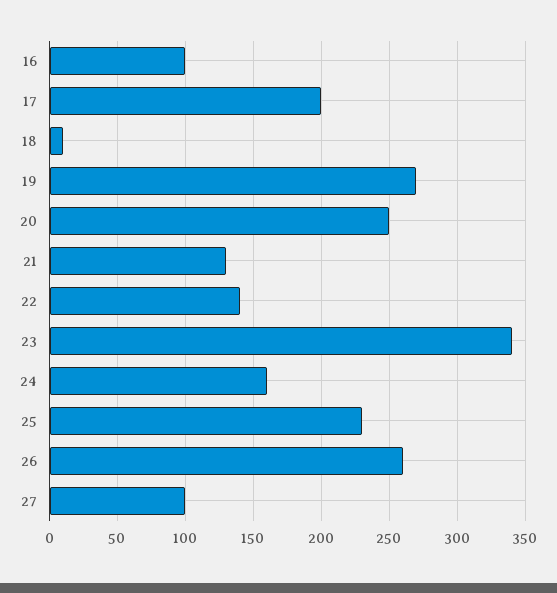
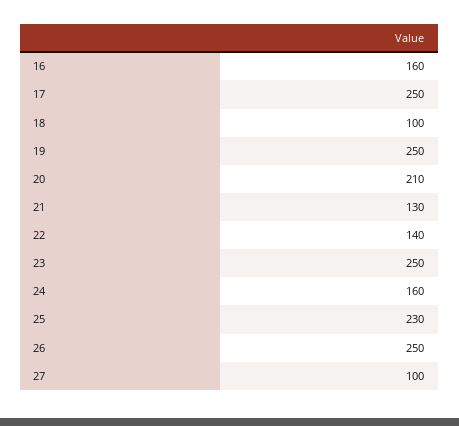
16: 100 -> 160
17: 200 -> 250
18: 10 -> 100
19: 270 -> 250
20: 250 -> 210
23: 340 -> 250
26: 260 -> 250

